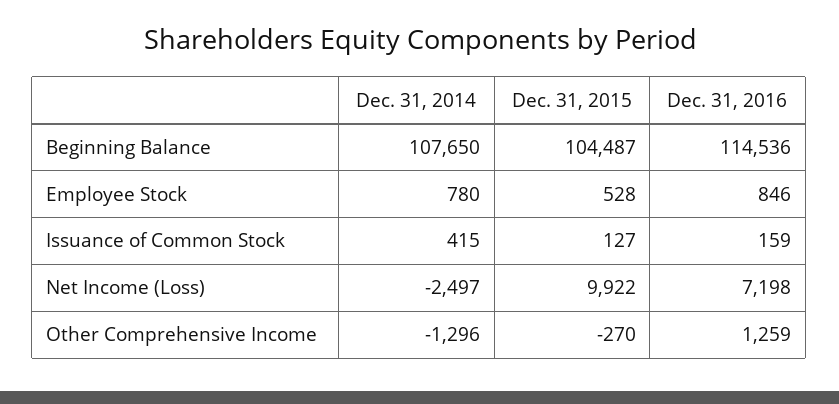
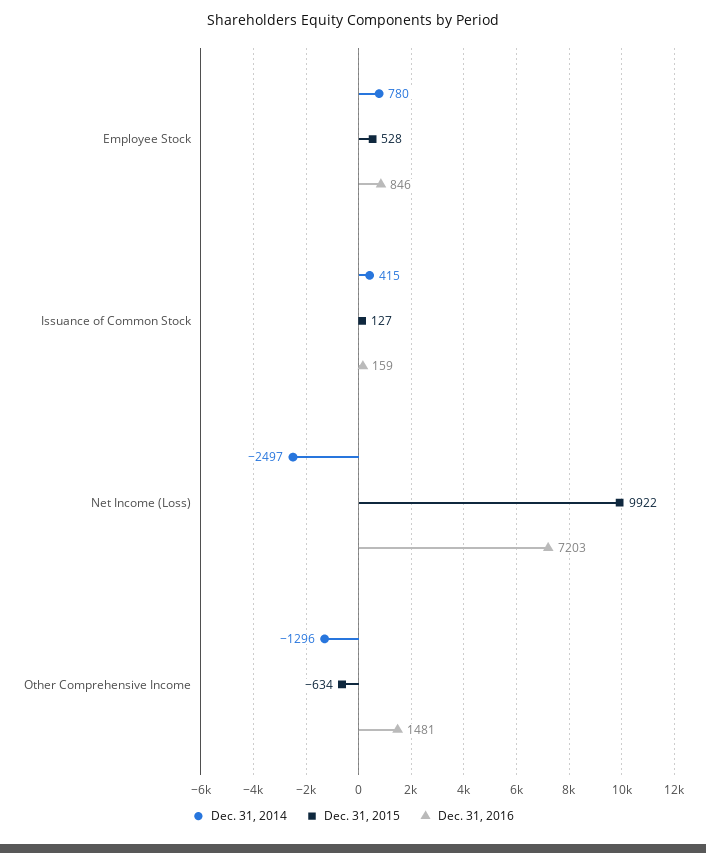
Dec. 31, 2014, Beginning Balance: 107650 -> none
Dec. 31, 2015, Beginning Balance: 104487 -> none
Dec. 31, 2016, Beginning Balance: 114536 -> none
Dec. 31, 2016, Net Income (Loss): 7198 -> 7203
Dec. 31, 2015, Other Comprehensive Income: -270 -> -634
Dec. 31, 2016, Other Comprehensive Income: 1259 -> 1481

